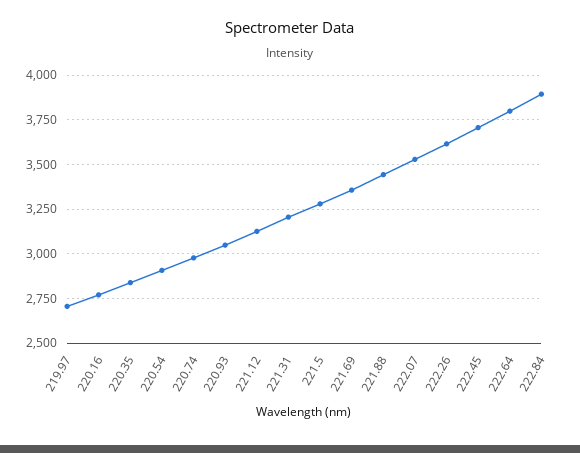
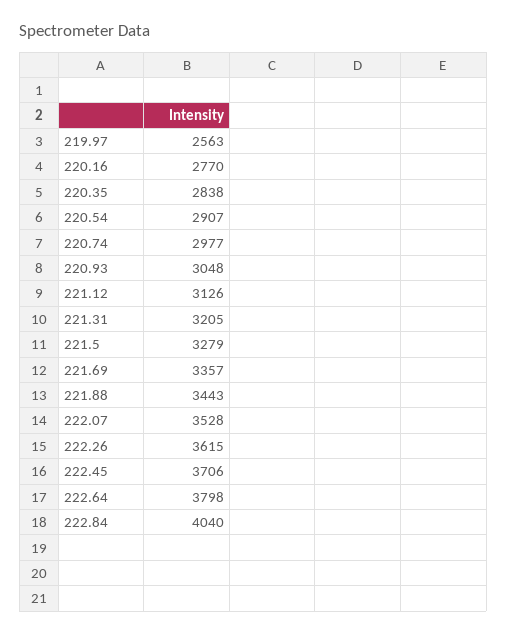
219.97: 2700 -> 2563
222.84: 3900 -> 4040

